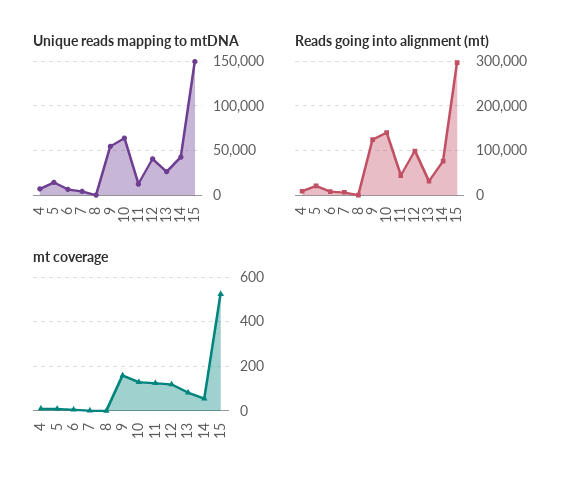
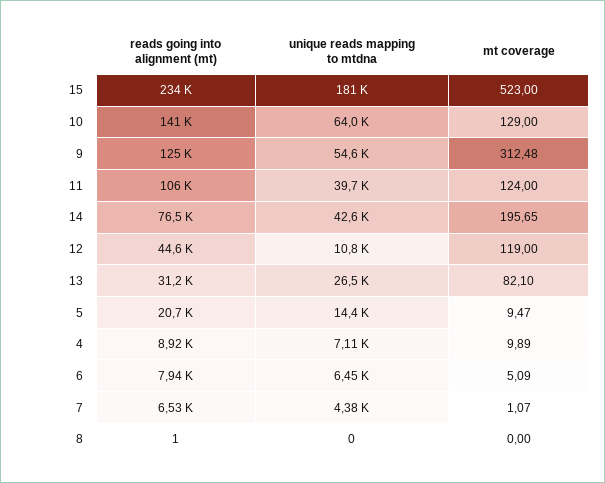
Unique reads mapping to mtDNA, 11: 10000 -> 39700
Unique reads mapping to mtDNA, 12: 40000 -> 10800
Unique reads mapping to mtDNA, 15: 150000 -> 181000
Reads going into alignment (mt), 11: 40000 -> 106000
Reads going into alignment (mt), 12: 100000 -> 44600
Reads going into alignment (mt), 15: 300000 -> 234000
mt coverage, 9: 150 -> 312.48
mt coverage, 14: 50 -> 195.65

